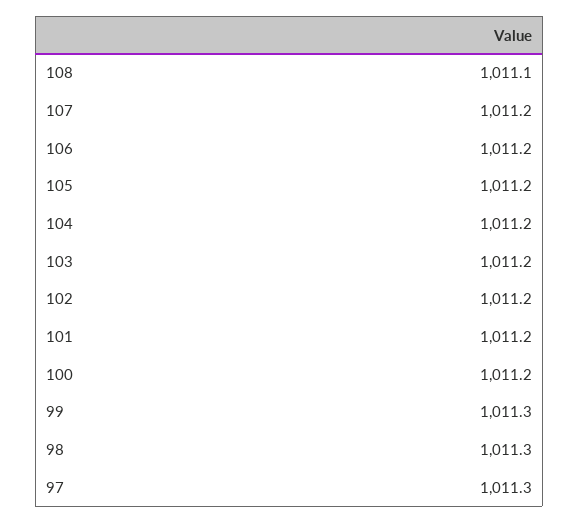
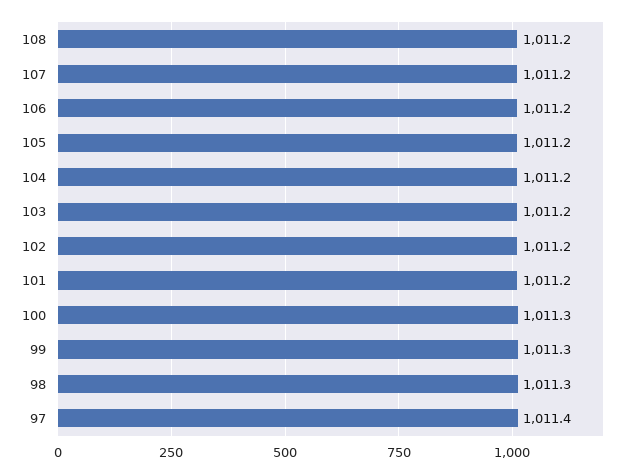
108: 1011.1 -> 1011.2
100: 1011.2 -> 1011.3
97: 1011.3 -> 1011.4

